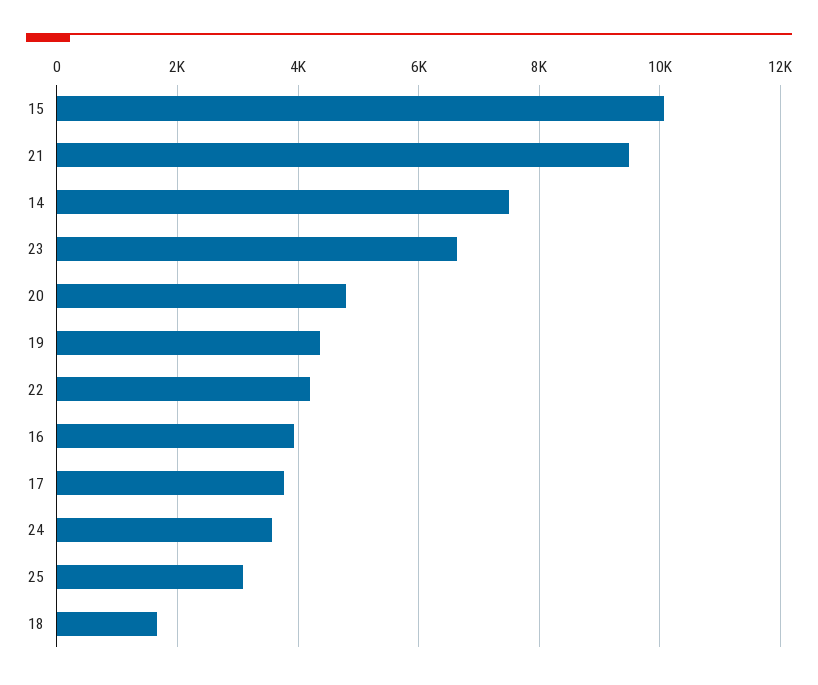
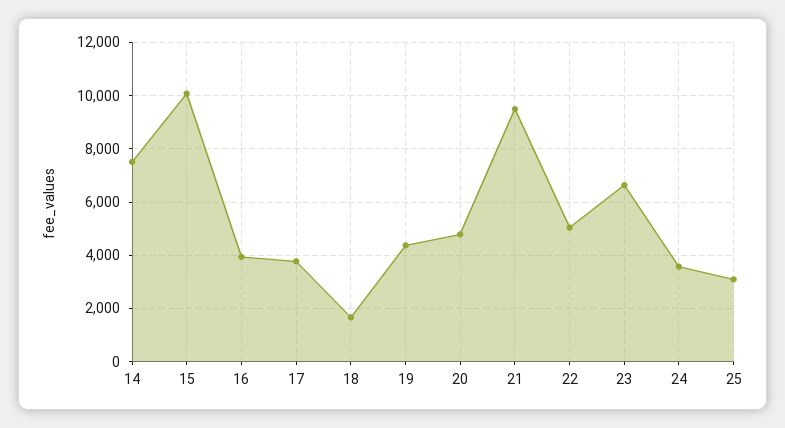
22: 4200 -> 5000

